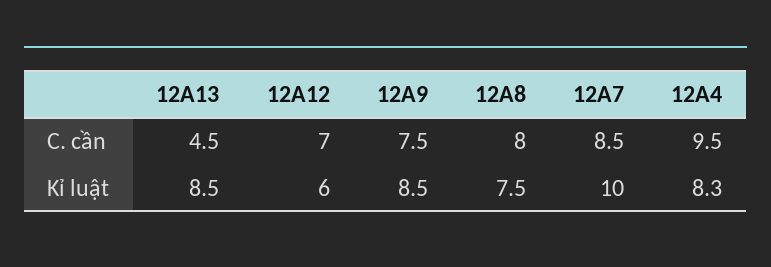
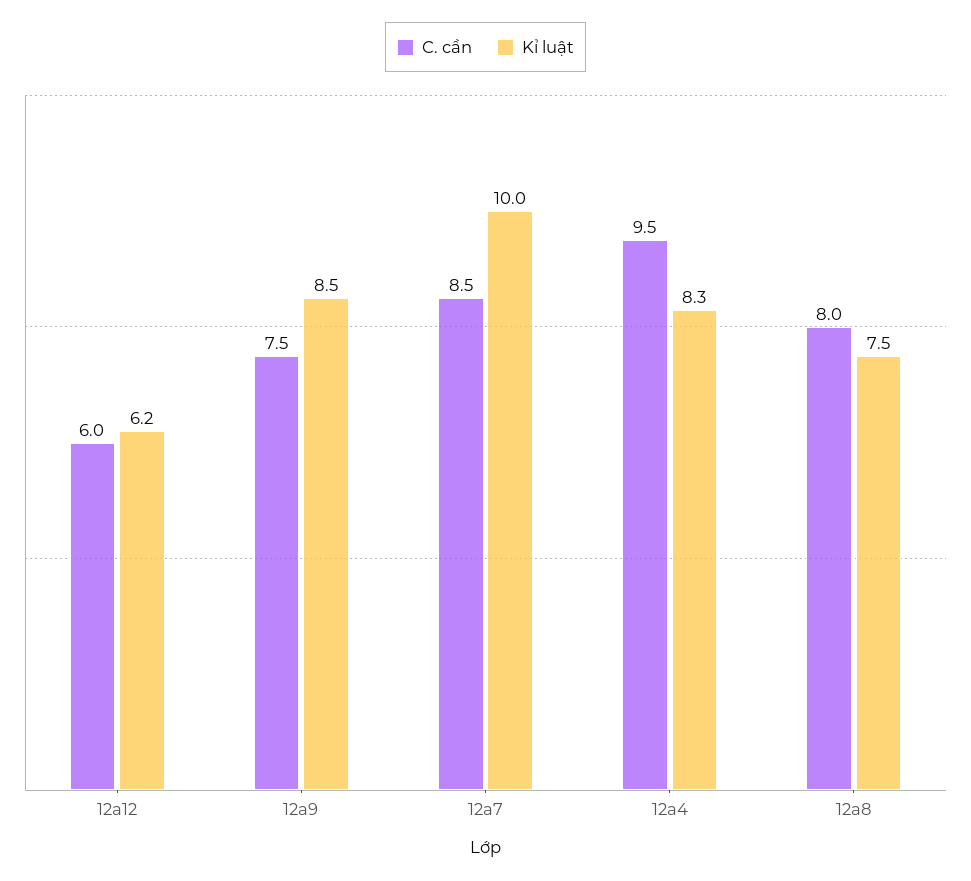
C. cần, 12A13: 4.5 -> none
C. cần, 12A12: 7 -> 6
Kỉ luật, 12A13: 8.5 -> none
Kỉ luật, 12A12: 6 -> 6.2

